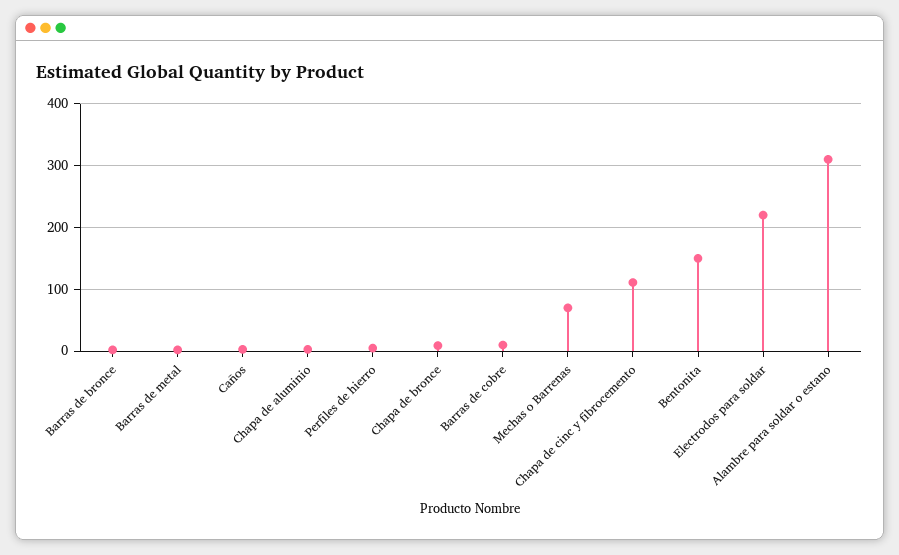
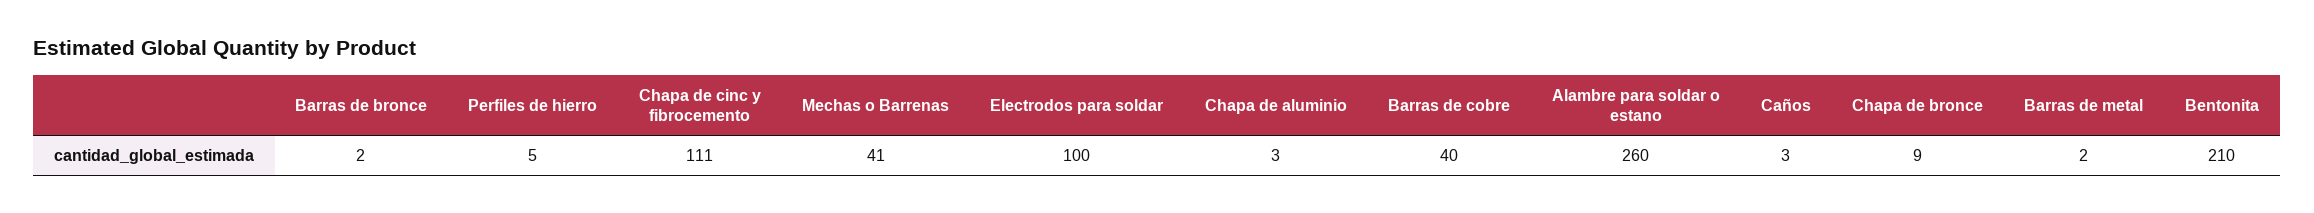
Barras de cobre: 10 -> 40
Mechas o Barrenas: 70 -> 41
Bentonita: 150 -> 210
Electrodos para soldar: 220 -> 100
Alambre para soldar o estano: 310 -> 260

